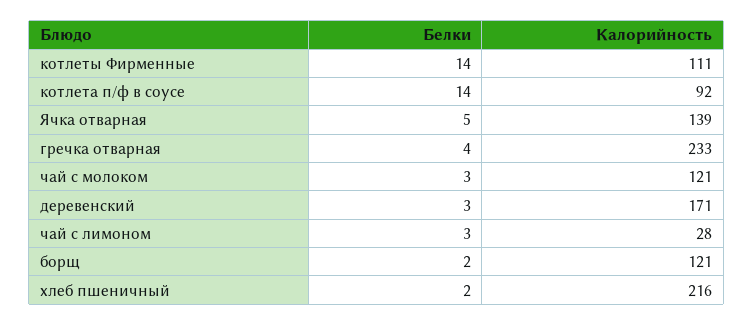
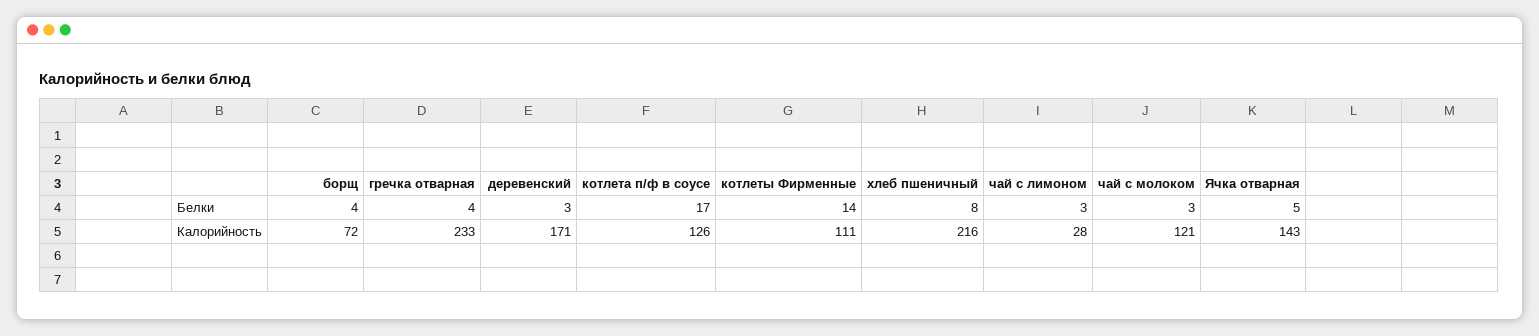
Белки, котлета п/ф в соусе: 14 -> 17
Калорийность, котлета п/ф в соусе: 92 -> 126
Калорийность, Ячка отварная: 139 -> 143
Белки, борщ: 2 -> 4
Калорийность, борщ: 121 -> 72
Белки, хлеб пшеничный: 2 -> 8

